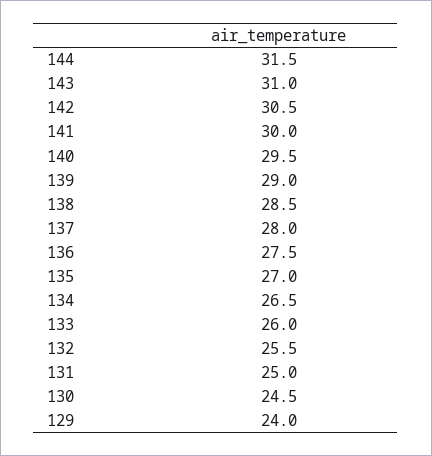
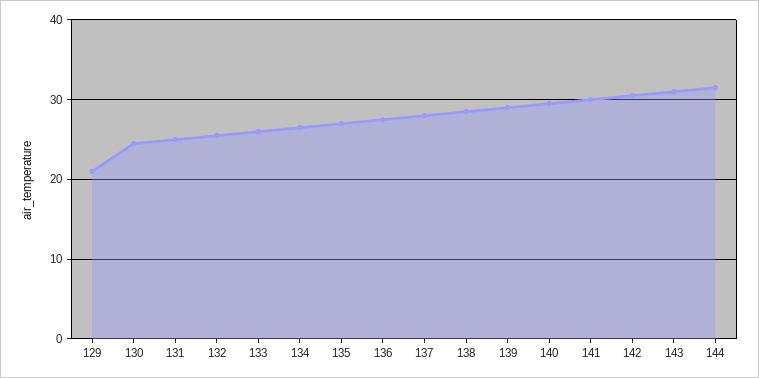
129: 24 -> 21

